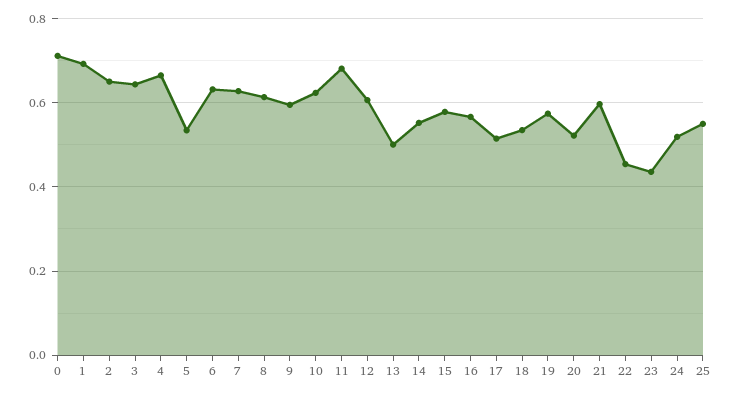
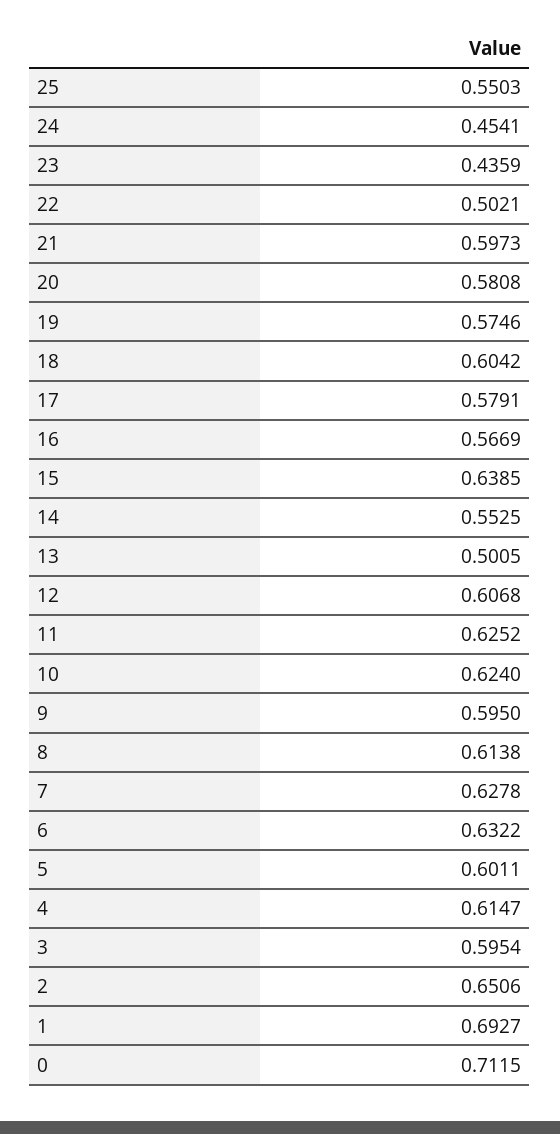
3: 0.64 -> 0.5954
4: 0.66 -> 0.6147
5: 0.54 -> 0.6011
11: 0.68 -> 0.6252
15: 0.58 -> 0.6385
17: 0.52 -> 0.5791
18: 0.54 -> 0.6042
20: 0.52 -> 0.5808
22: 0.46 -> 0.5021
24: 0.52 -> 0.4541

